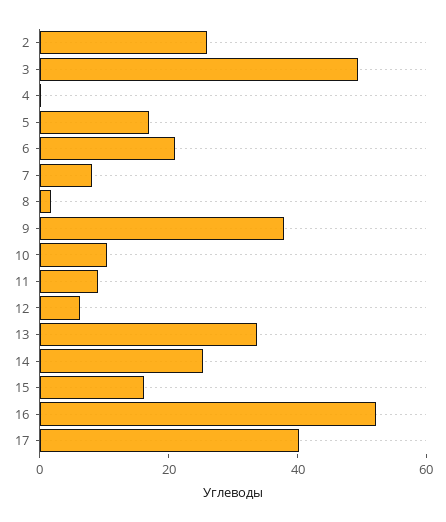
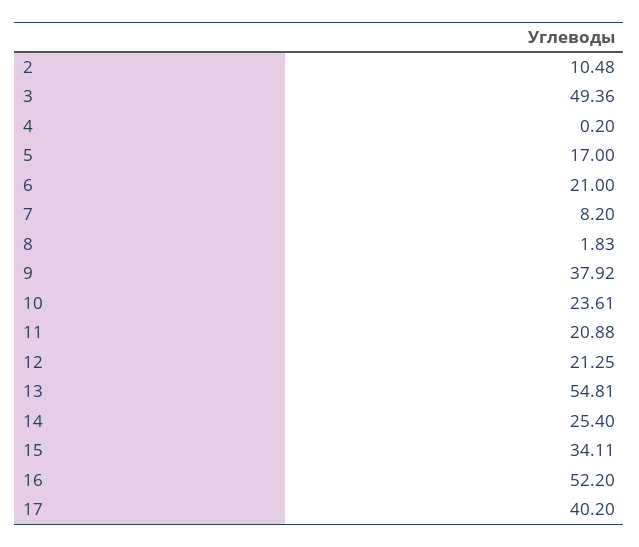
2: 25 -> 10.48
10: 10 -> 23.61
11: 10 -> 20.88
12: 5 -> 21.25
13: 35 -> 54.81
15: 15 -> 34.11

